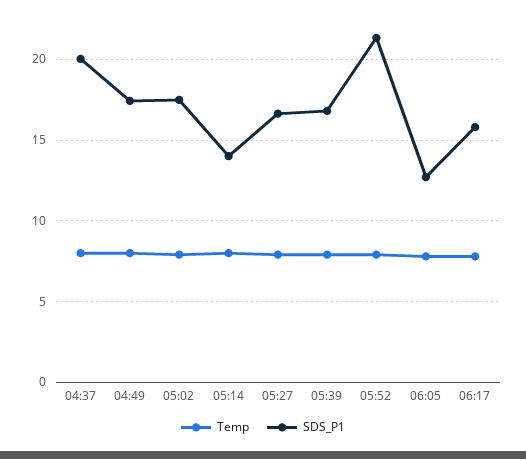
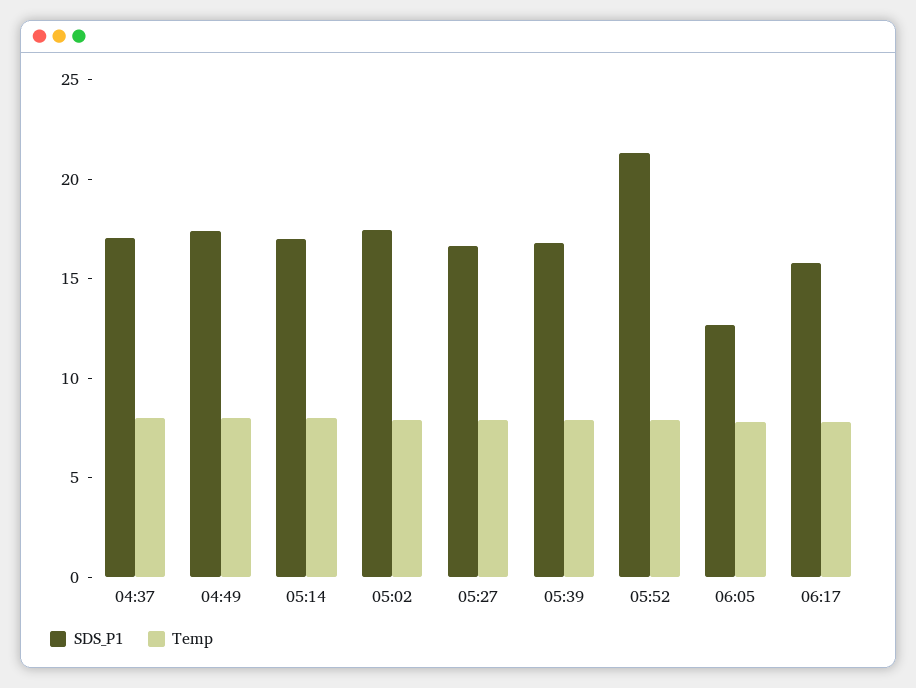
SDS_P1, 04:37: 20 -> 17
SDS_P1, 05:14: 14 -> 17

